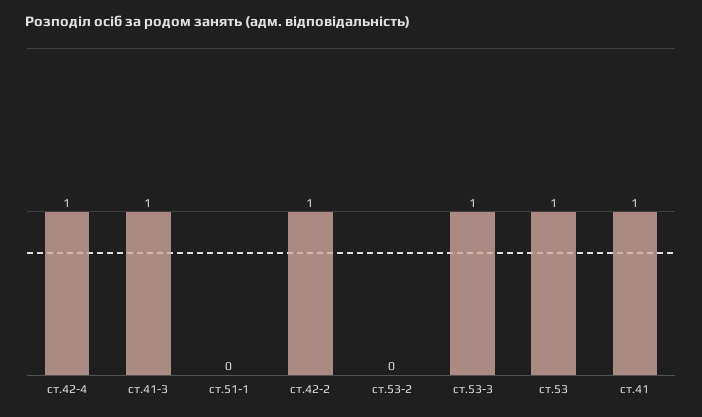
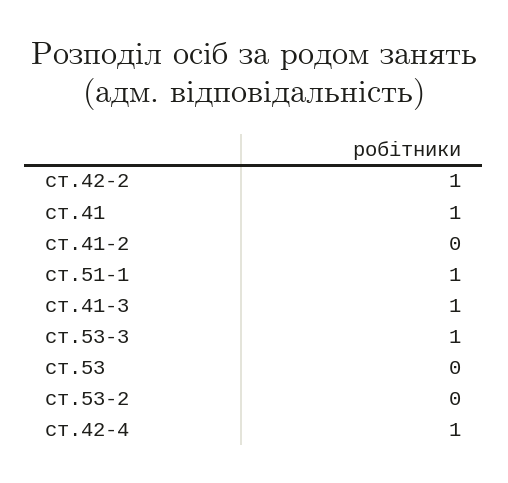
ст.51-1: 0 -> 1
ст.53: 1 -> 0
ст.41-2: none -> 0

